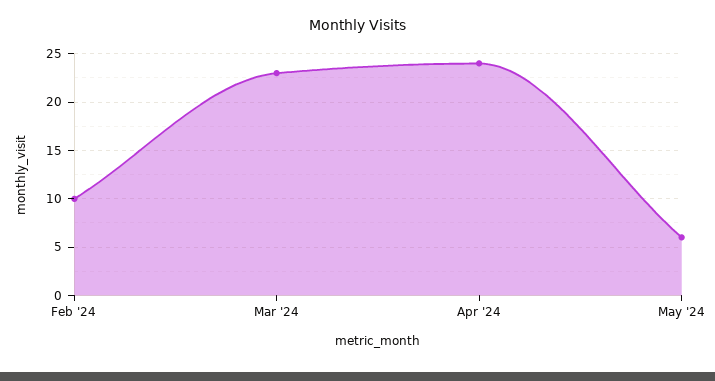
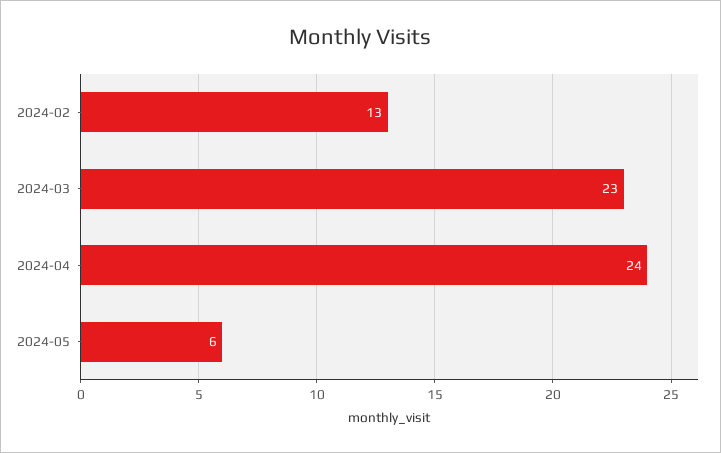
Feb '24: 10 -> 13

